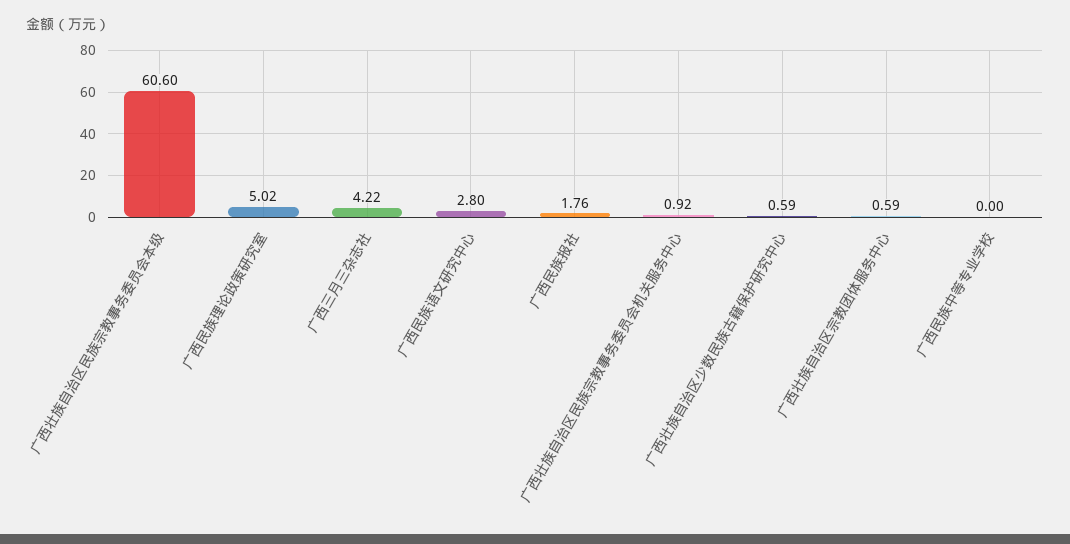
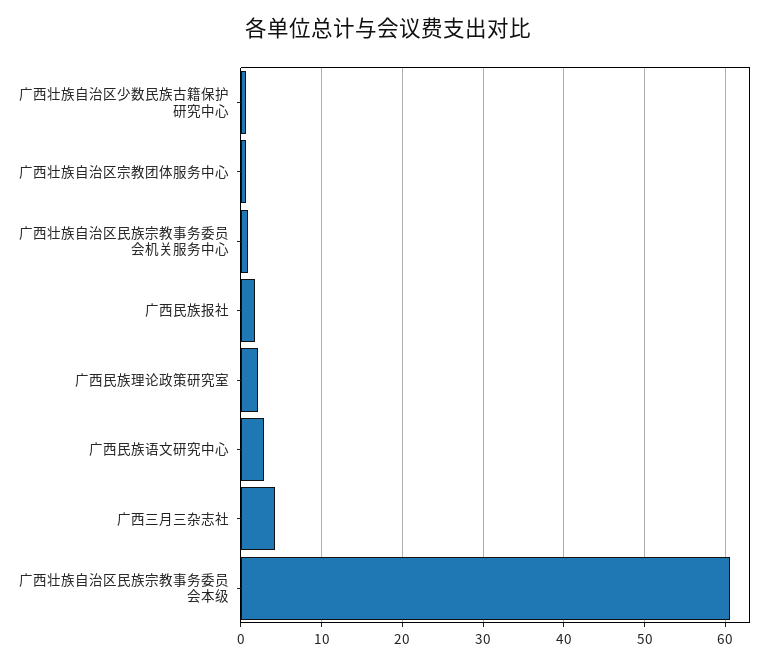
广西民族理论政策研究室: 5.02 -> 2
广西民族中等专业学校: 0 -> none

